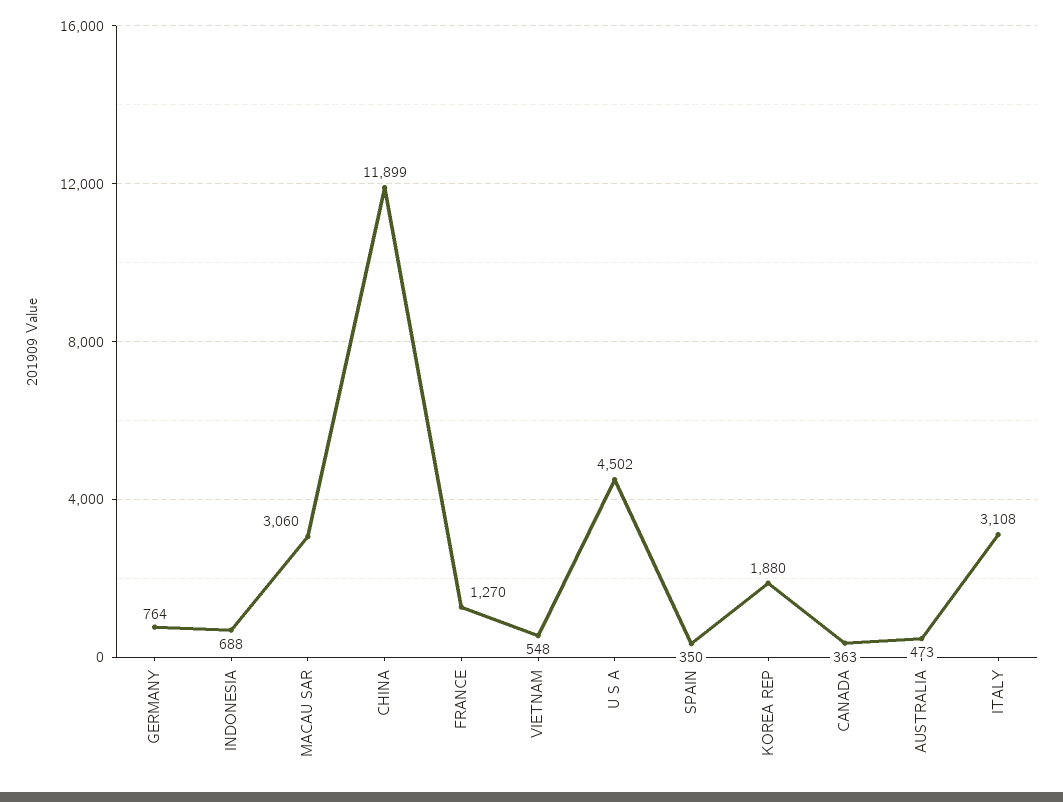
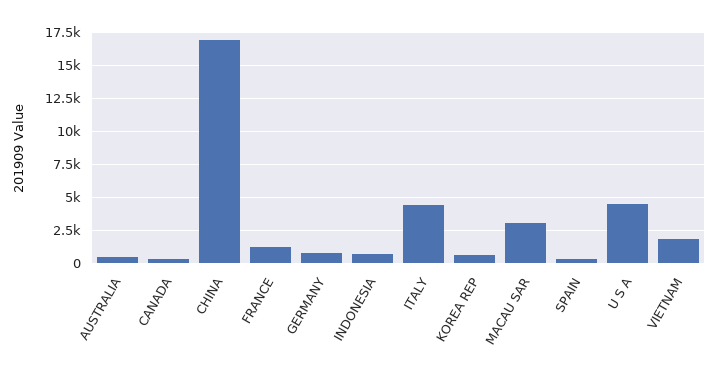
CHINA: 11899 -> 17000
VIETNAM: 548 -> 2000
KOREA REP: 1880 -> 500
ITALY: 3108 -> 4500

